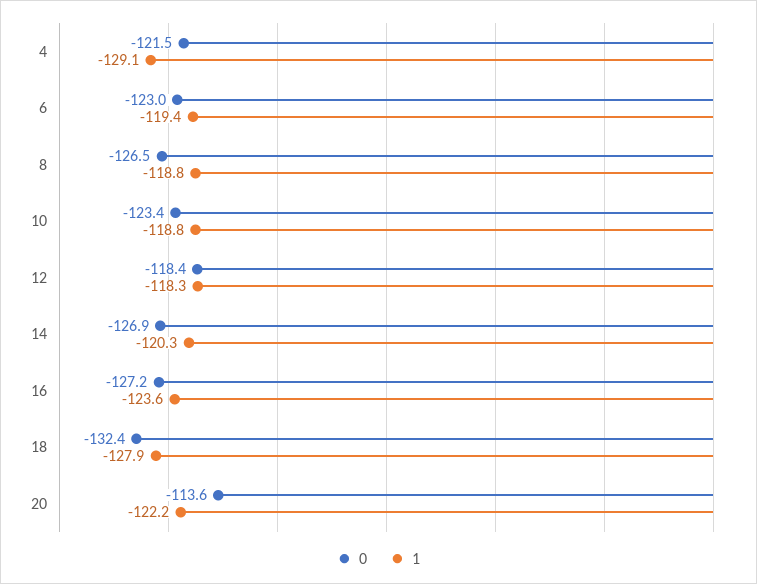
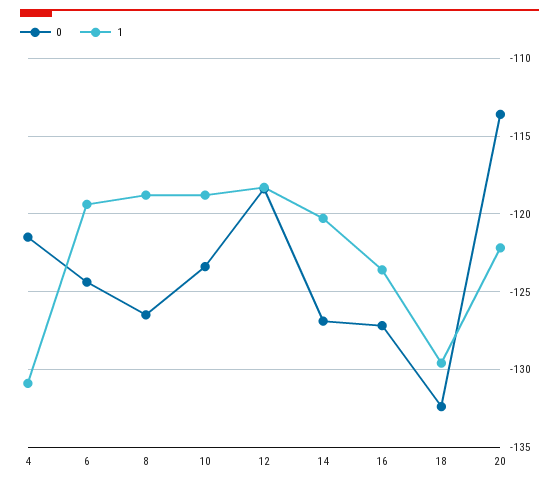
1, 4: -129.1 -> -131
0, 6: -123 -> -124.5
1, 18: -127.9 -> -129.5

